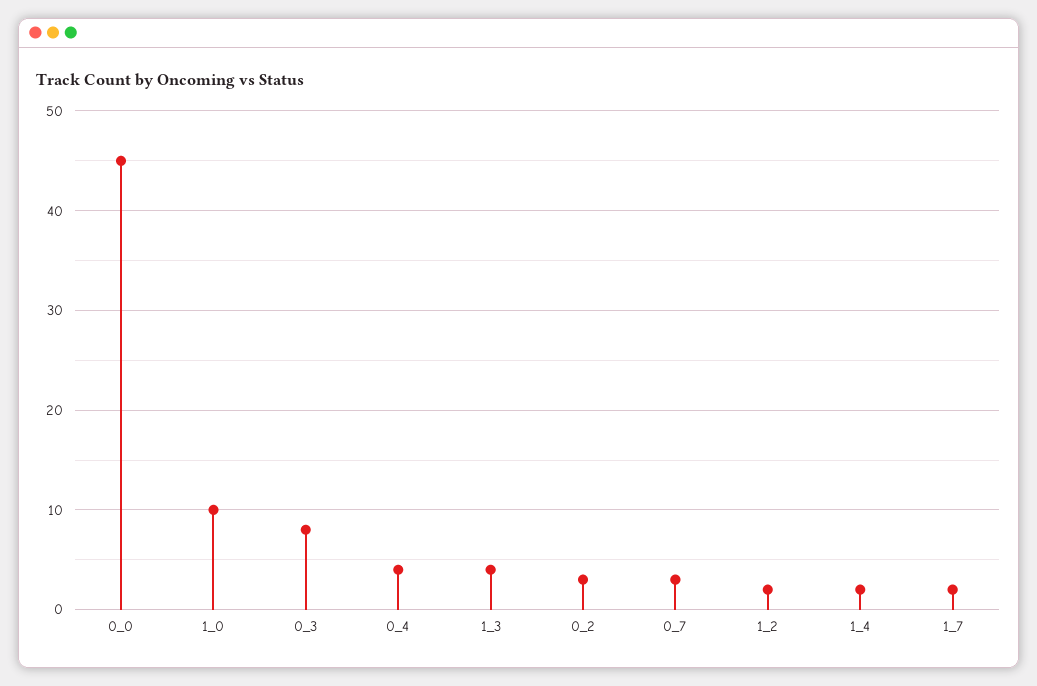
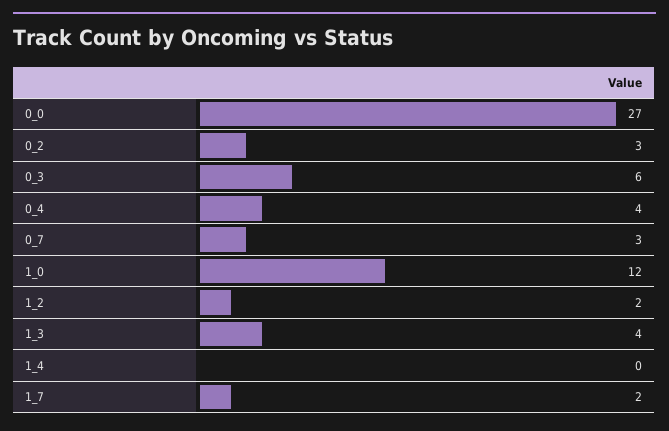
0_0: 45 -> 27
1_0: 10 -> 12
0_3: 8 -> 6
1_4: 2 -> 0

